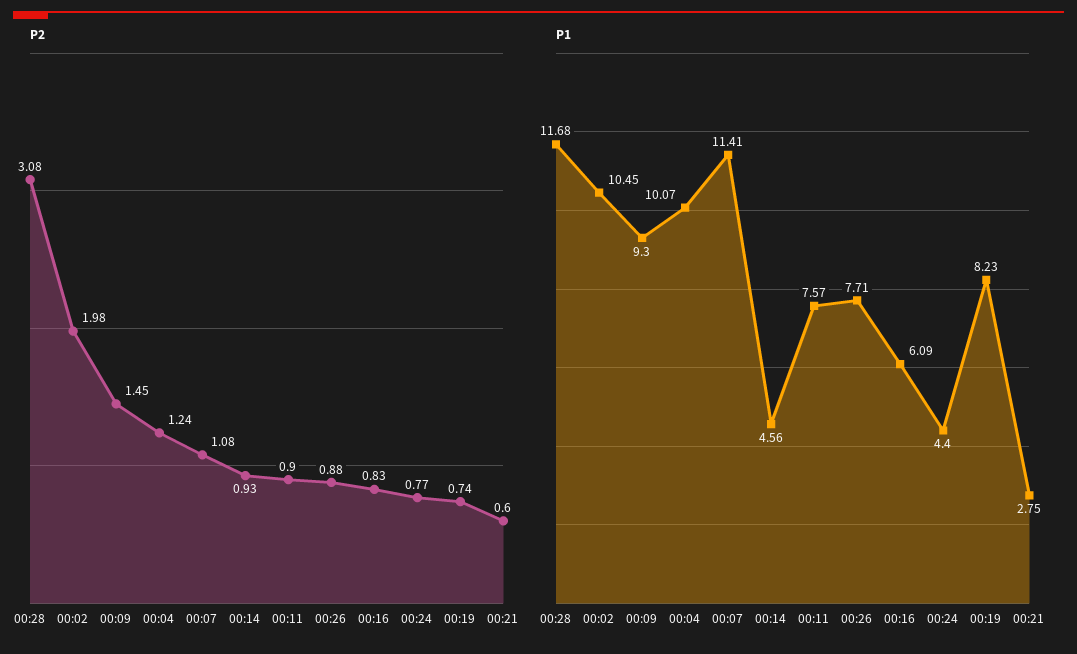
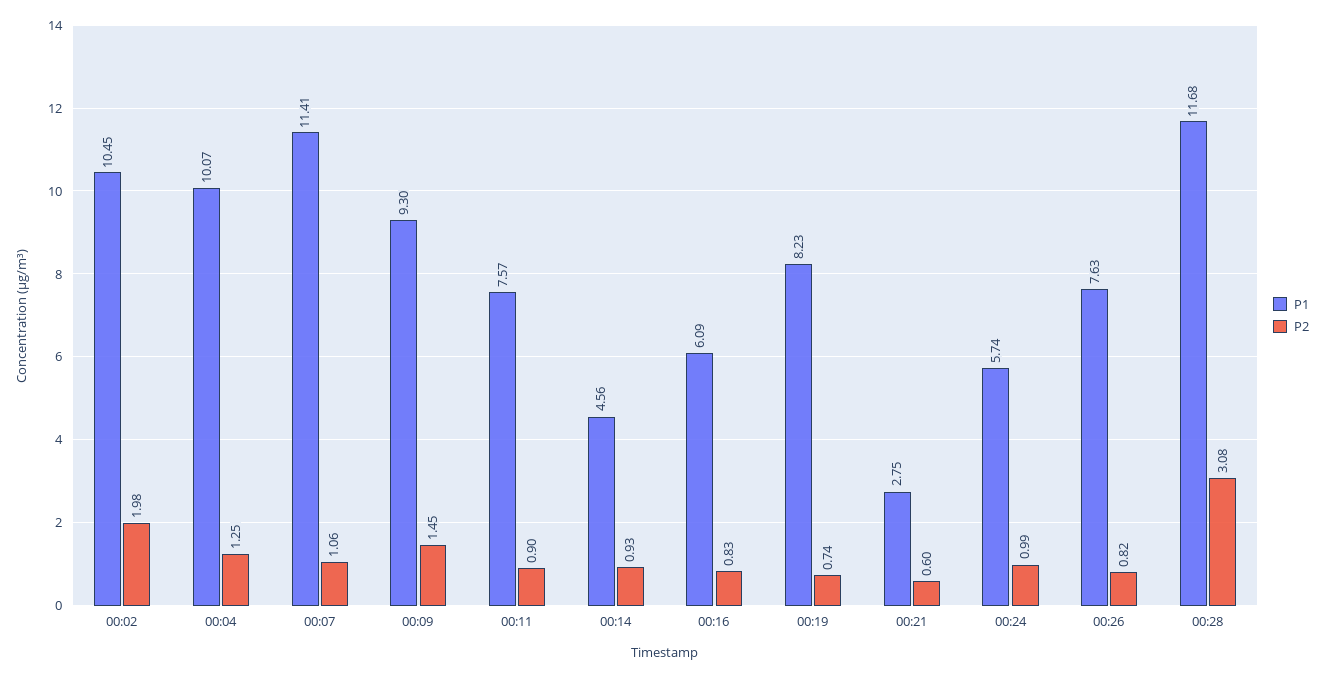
P2, 00:04: 1.24 -> 1.25
P2, 00:07: 1.08 -> 1.06
P2, 00:26: 0.88 -> 0.82
P2, 00:24: 0.77 -> 0.99
P1, 00:26: 7.71 -> 7.63
P1, 00:24: 4.4 -> 5.74

